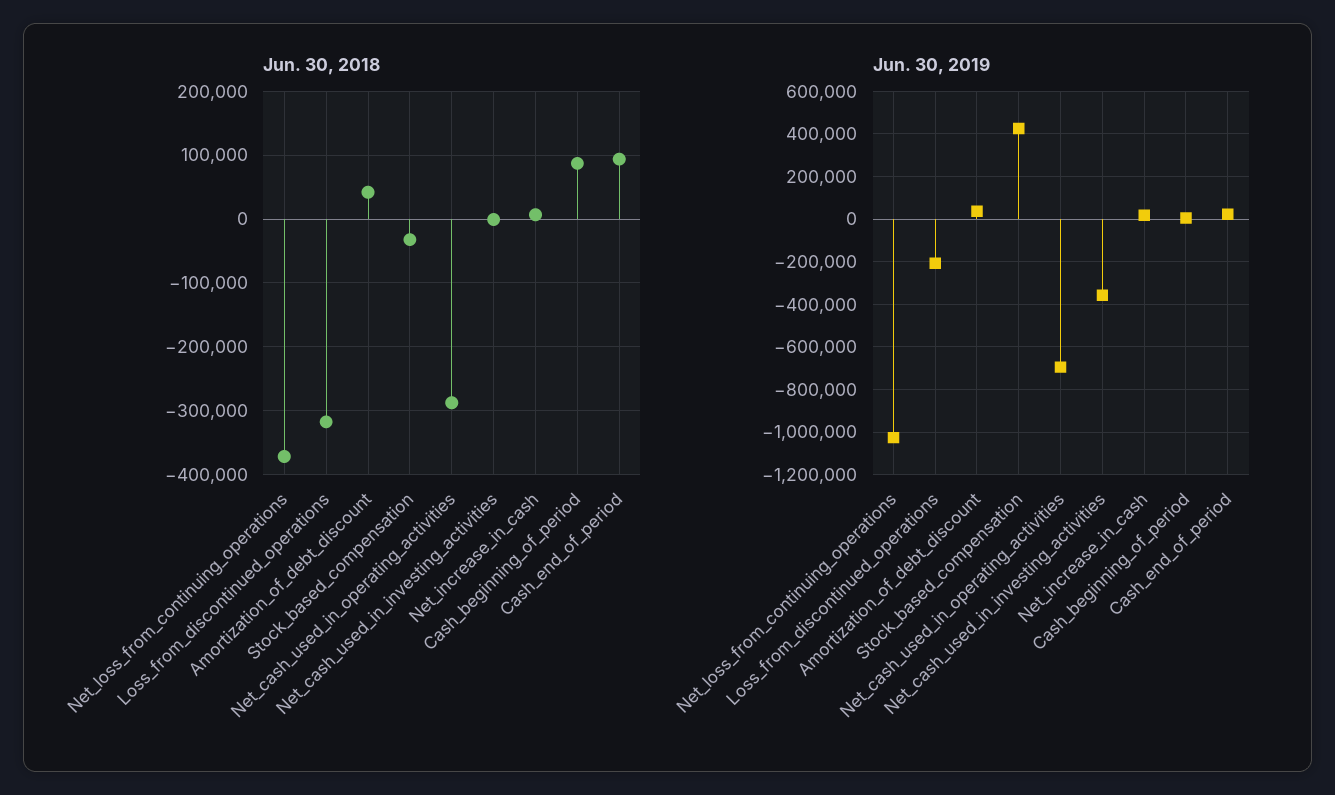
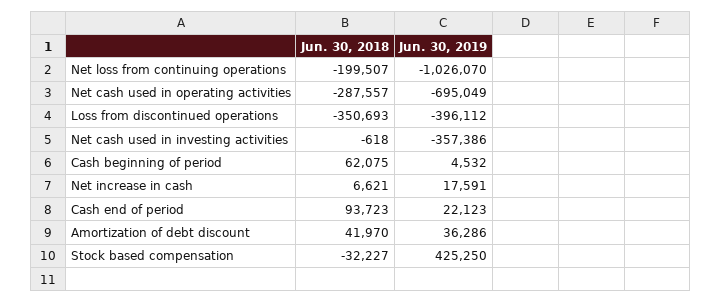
Jun. 30, 2018, Net_loss_from_continuing_operations: -370000 -> -199507
Jun. 30, 2018, Loss_from_discontinued_operations: -320000 -> -350693
Jun. 30, 2018, Cash_beginning_of_period: 90000 -> 62075
Jun. 30, 2019, Loss_from_discontinued_operations: -200000 -> -396112

